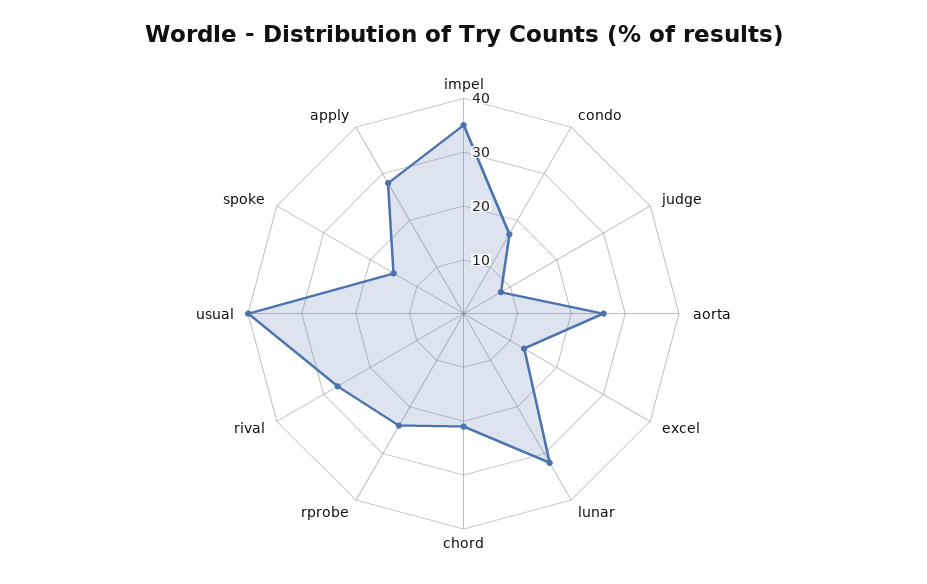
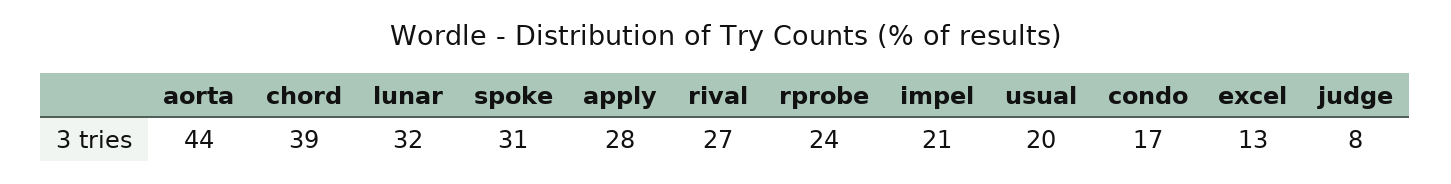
impel: 35 -> 21
aorta: 25 -> 44
chord: 20 -> 39
usual: 40 -> 20
spoke: 15 -> 31

